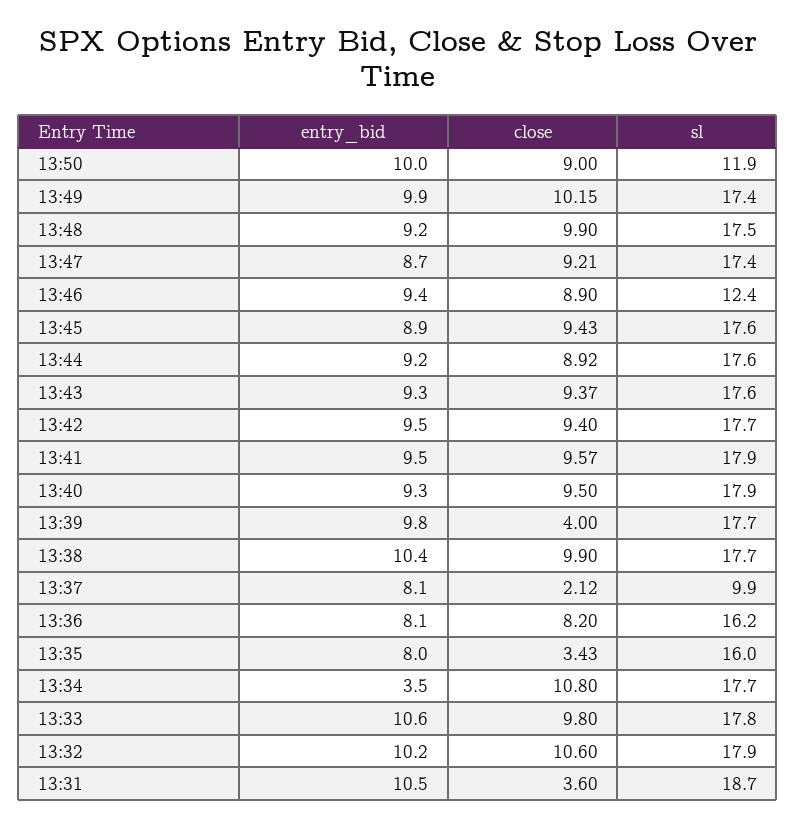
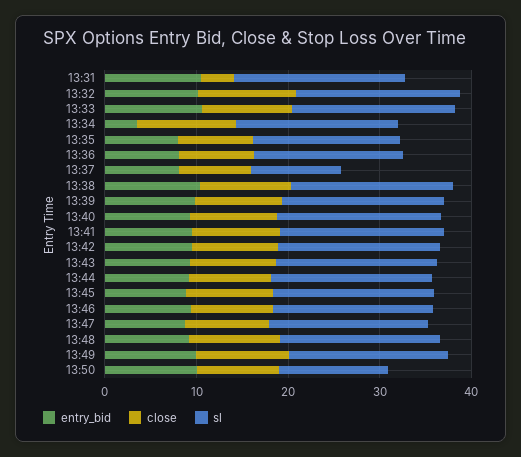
sl, 13:46: 12.4 -> 18
close, 13:39: 4 -> 10
close, 13:37: 2.12 -> 8
close, 13:35: 3.43 -> 8

